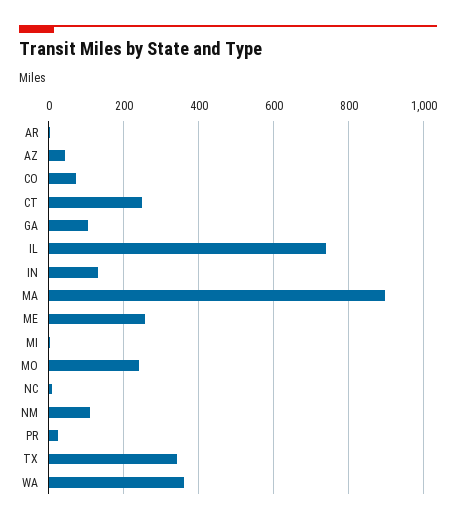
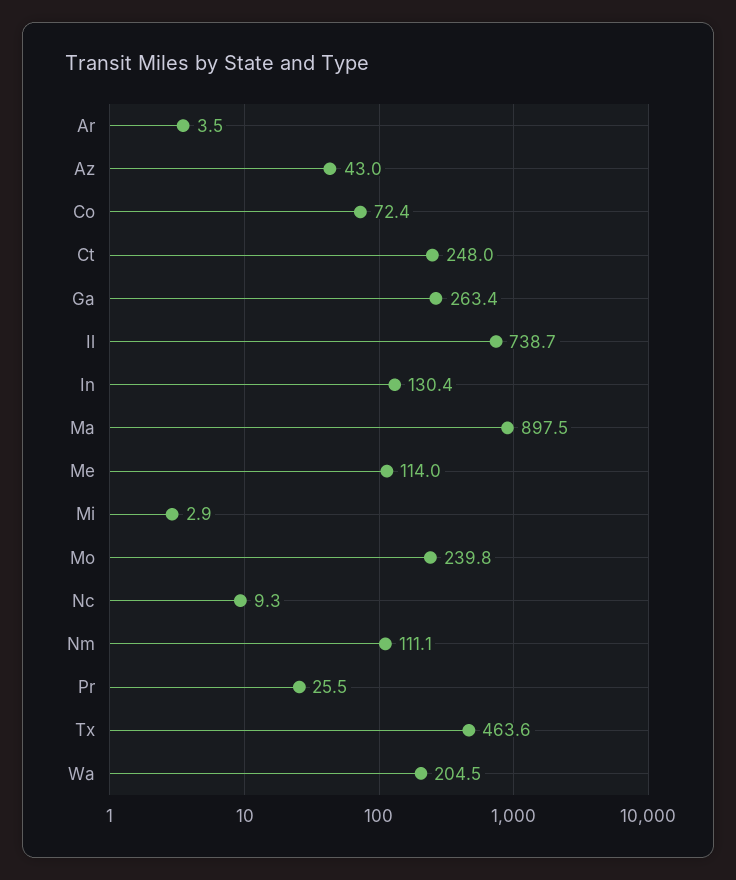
GA: 100 -> 263.4
ME: 260 -> 114
TX: 340 -> 463.6
WA: 360 -> 204.5

